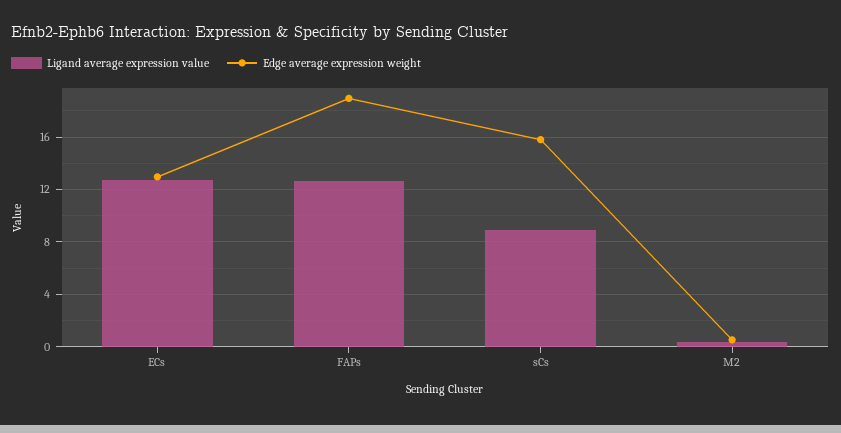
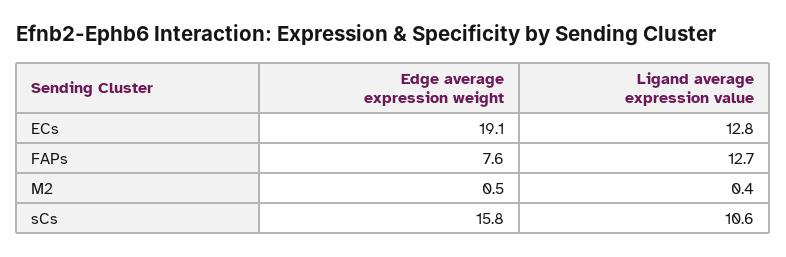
Edge average expression weight, ECs: 13 -> 19.1
Edge average expression weight, FAPs: 19 -> 7.6
Ligand average expression value, sCs: 9 -> 10.6

